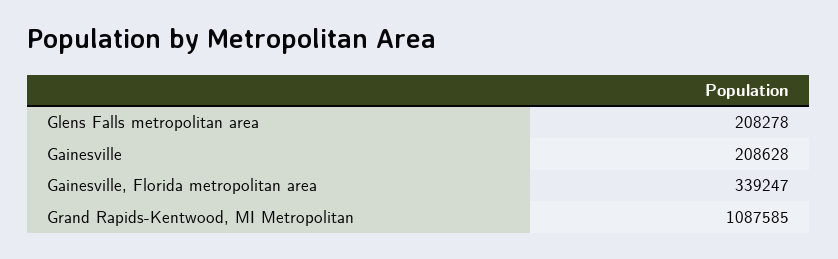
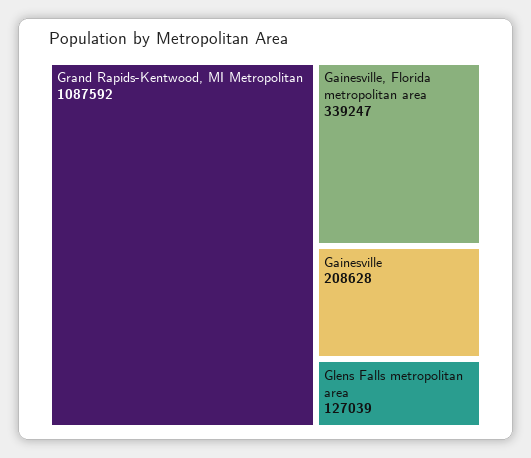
Glens Falls metropolitan area: 208278 -> 127039
Grand Rapids-Kentwood, MI Metropolitan: 1087585 -> 1087592

